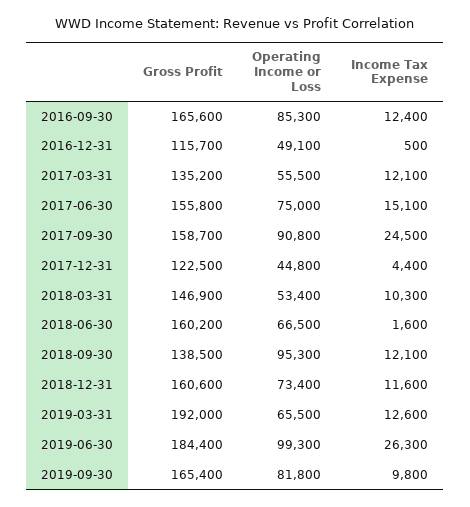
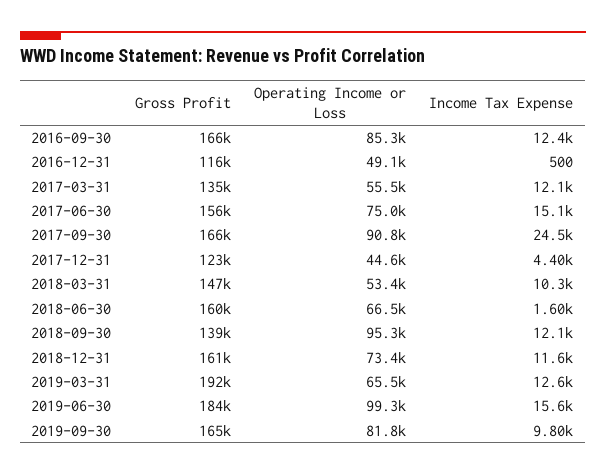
Gross Profit, 2017-09-30: 158700 -> 166000
Operating Income or Loss, 2017-12-31: 44800 -> 44600
Income Tax Expense, 2019-06-30: 26300 -> 15600

